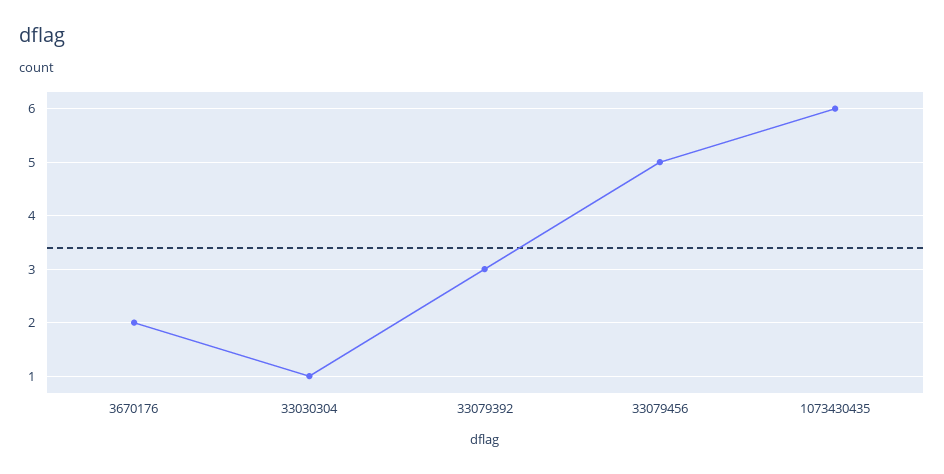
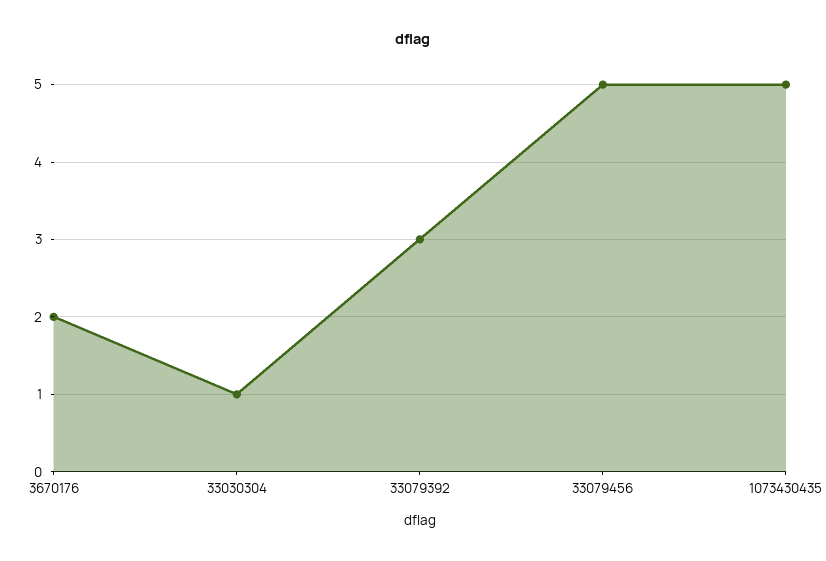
1073430435: 6 -> 5

